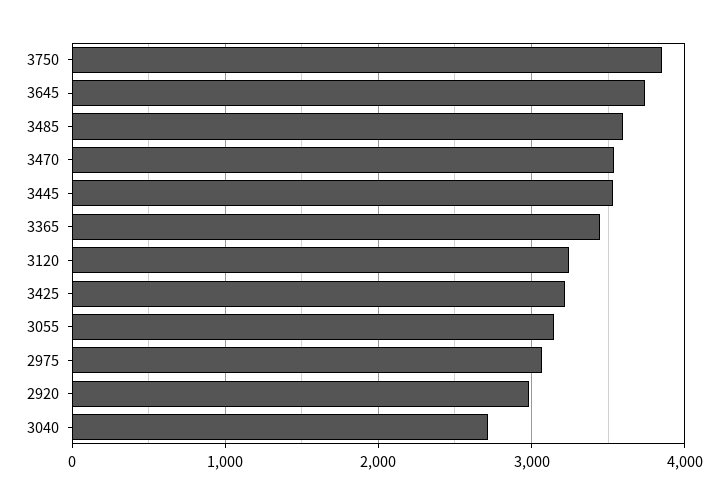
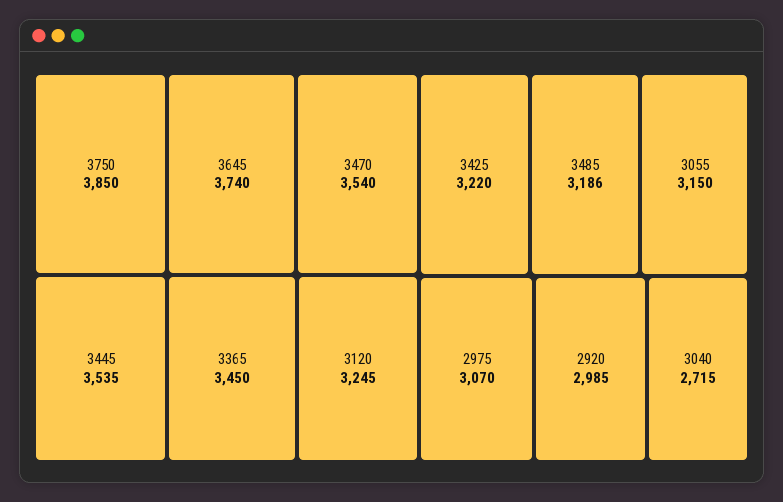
3485: 3600 -> 3186

